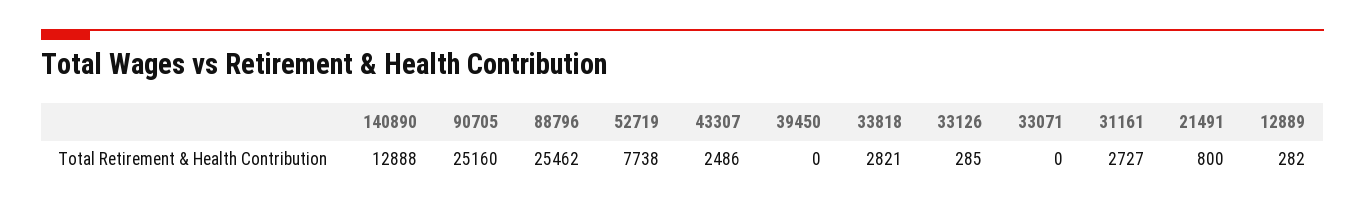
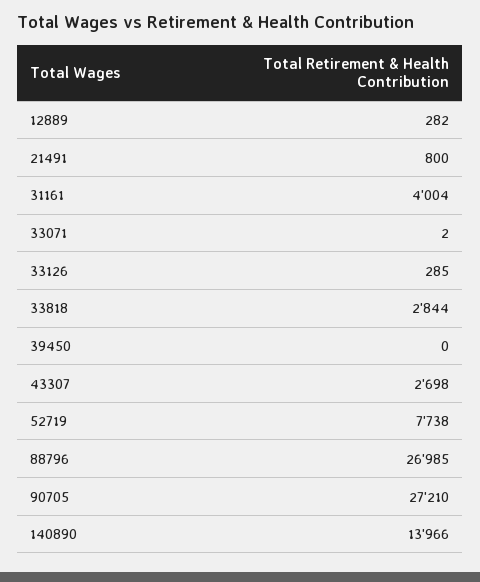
140890: 12888 -> 13966
90705: 25160 -> 27210
88796: 25462 -> 26985
43307: 2486 -> 2698
33818: 2821 -> 2844
33071: 0 -> 2
31161: 2727 -> 4004

